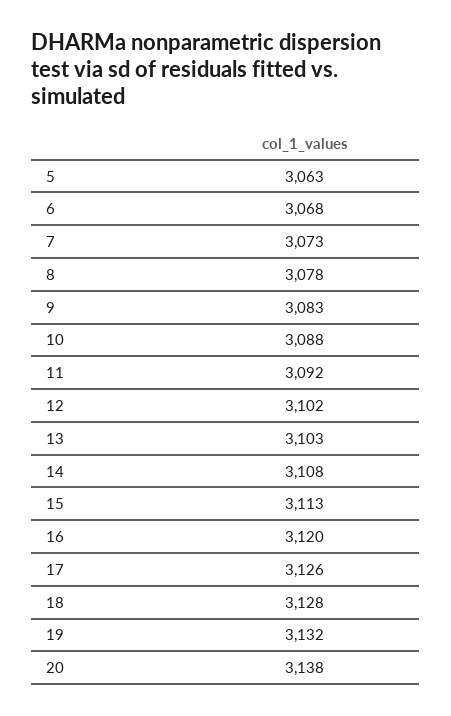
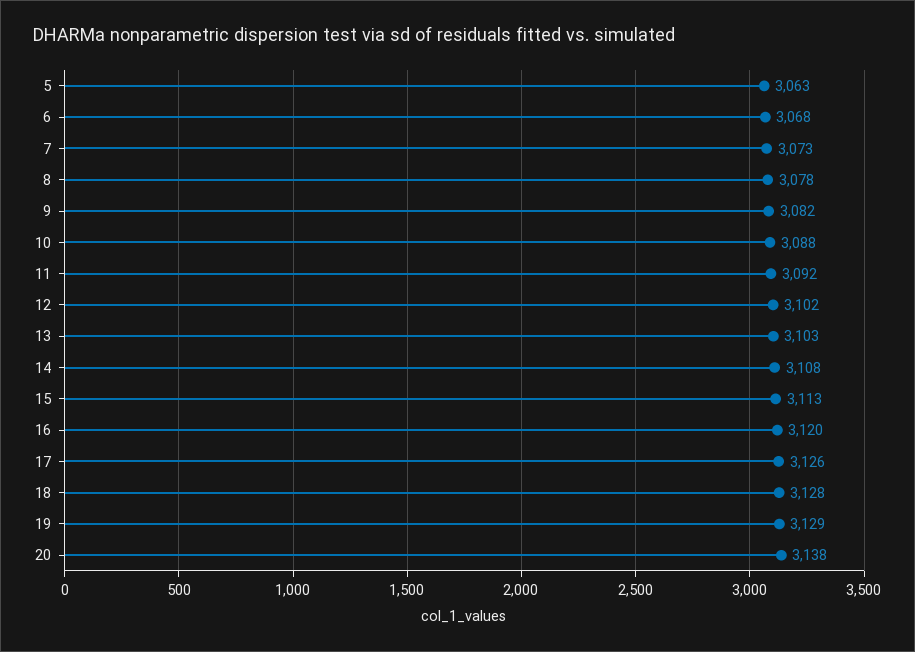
9: 3083 -> 3082
19: 3132 -> 3129

